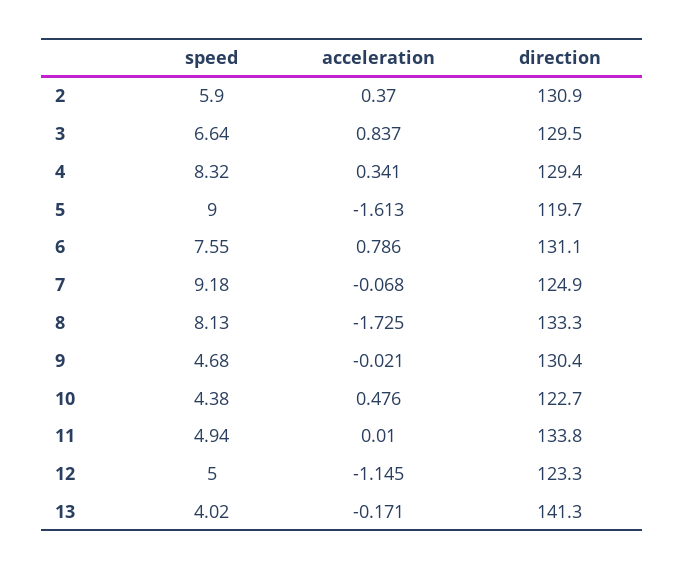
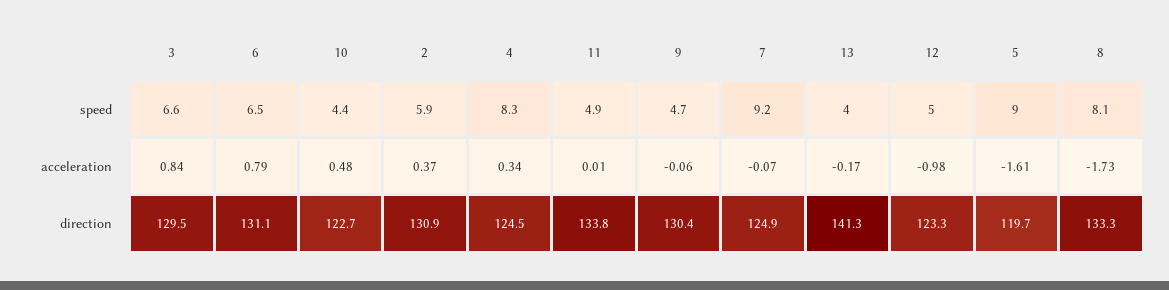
direction, 4: 129.4 -> 124.5
speed, 6: 7.55 -> 6.5
acceleration, 9: -0.021 -> -0.06
acceleration, 12: -1.145 -> -0.98

